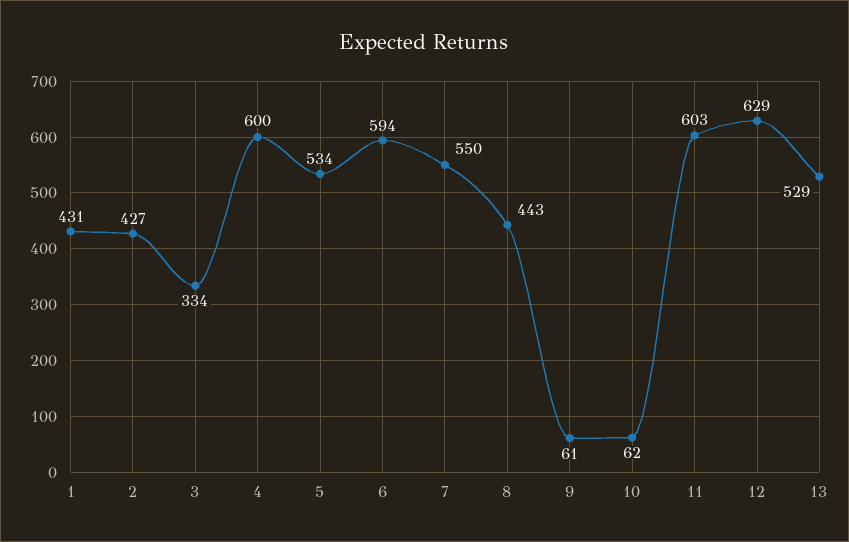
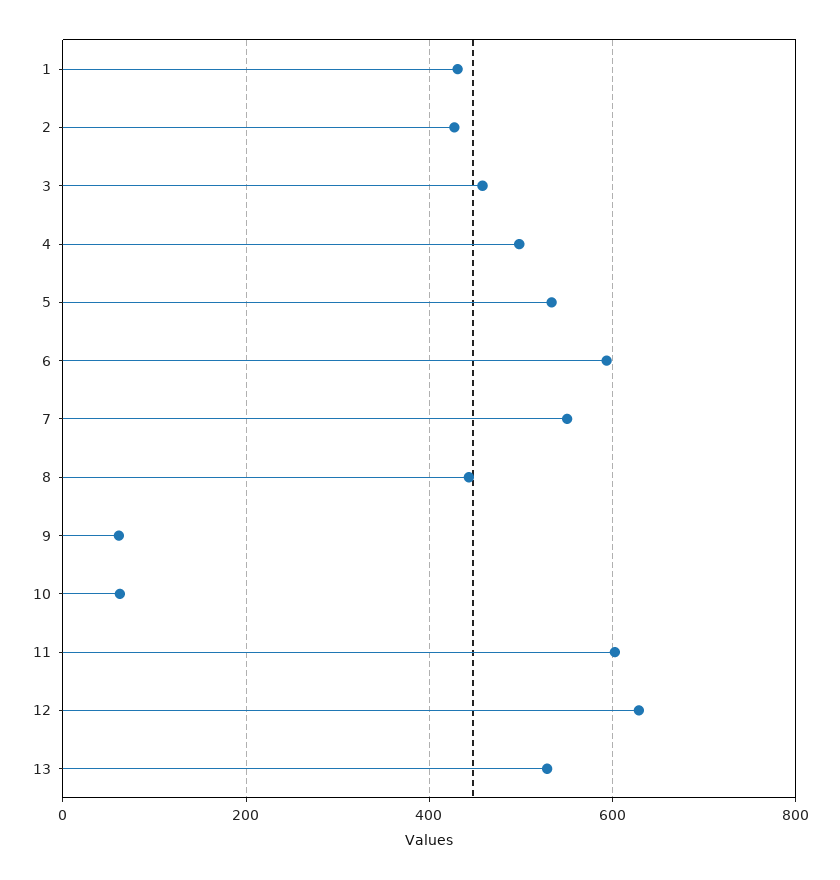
3: 334 -> 460
4: 600 -> 500

